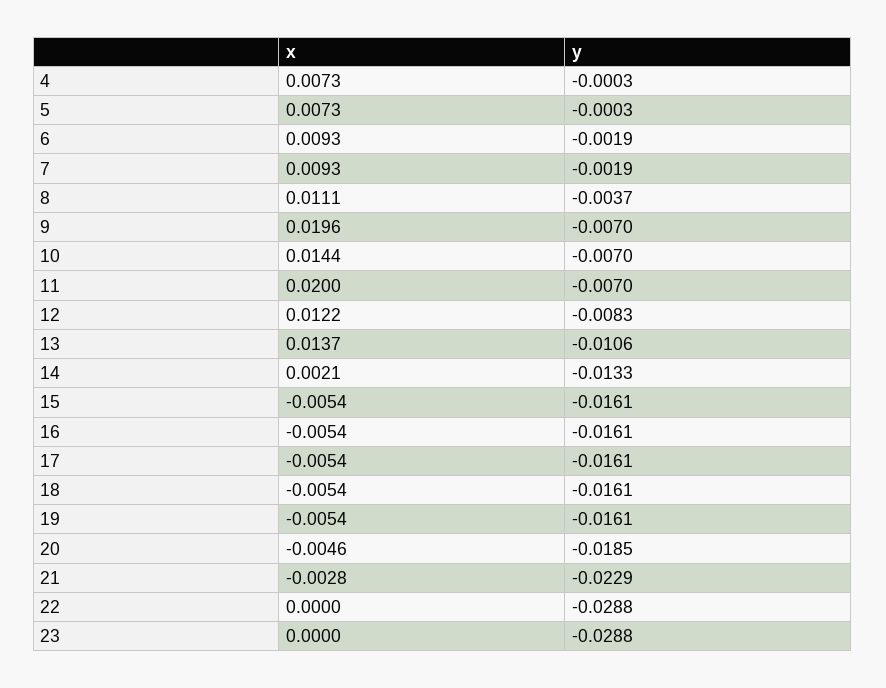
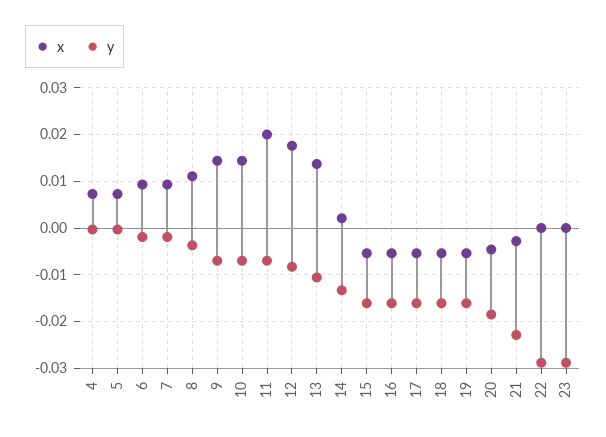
x, 9: 0.0196 -> 0.014
x, 12: 0.0122 -> 0.018

